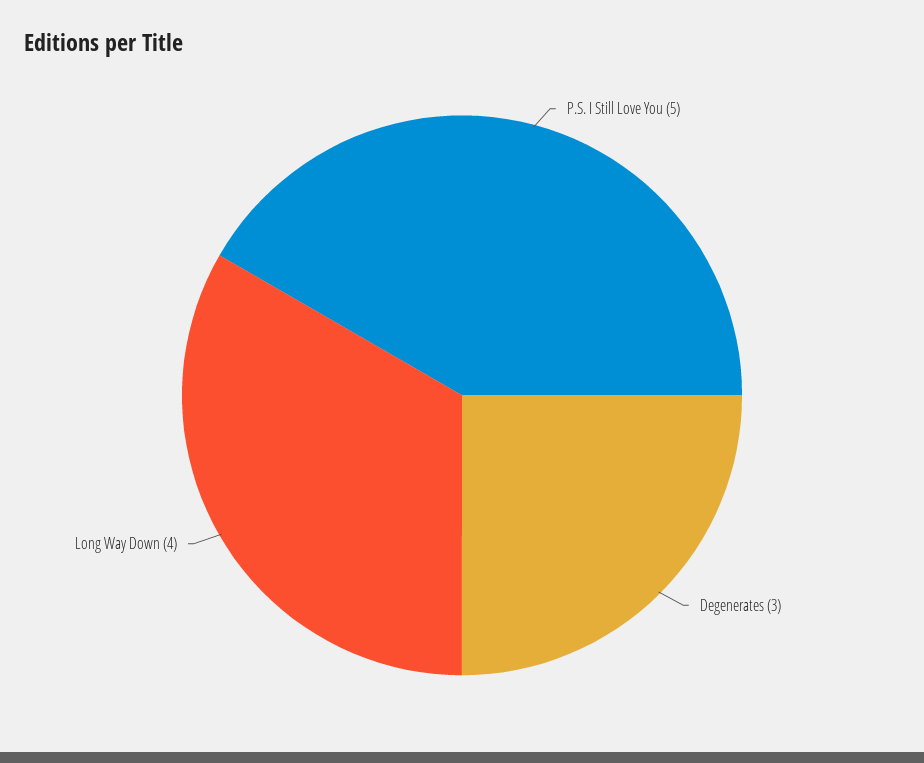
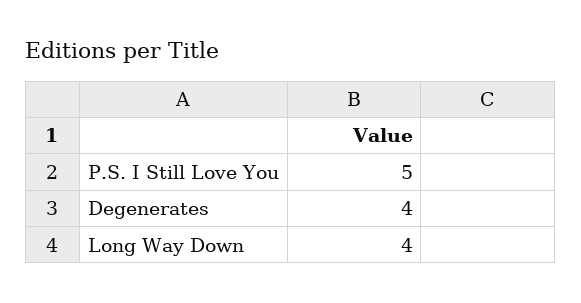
Degenerates: 3 -> 4

